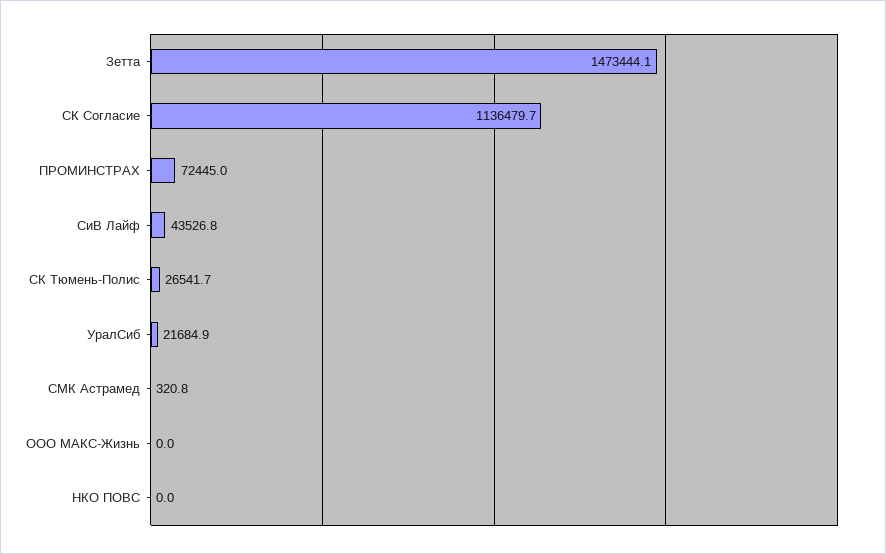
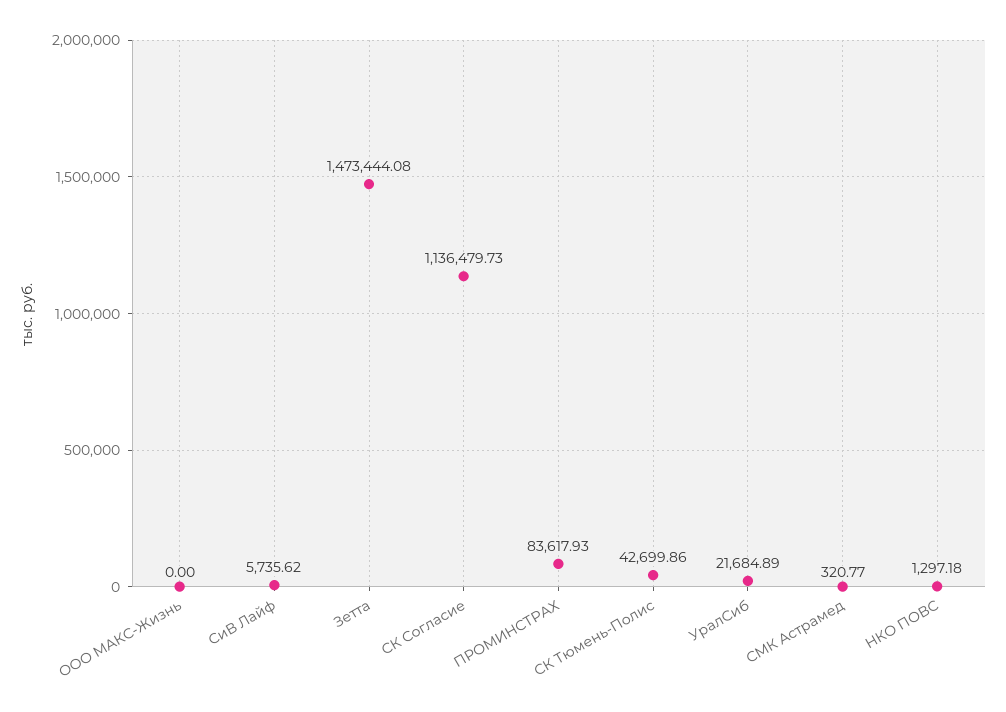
ПРОМИНСТРАХ: 72445 -> 83617.93
СиВ Лайф: 43526.8 -> 5735.62
СК Тюмень-Полис: 26541.7 -> 42699.86
НКО ПОВС: 0 -> 1297.18

